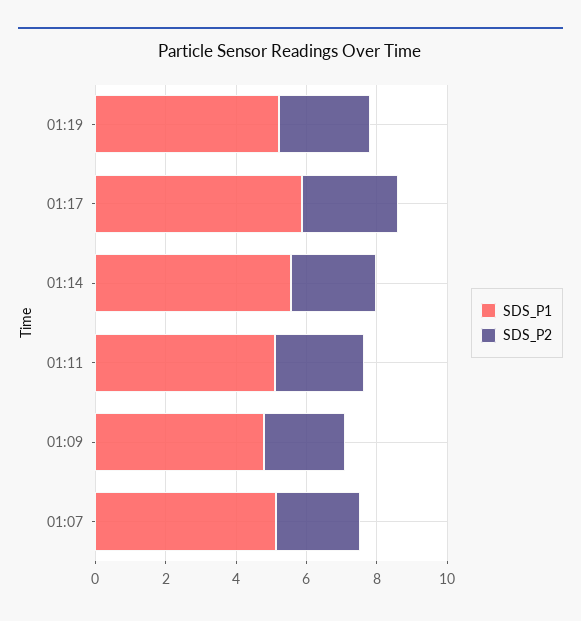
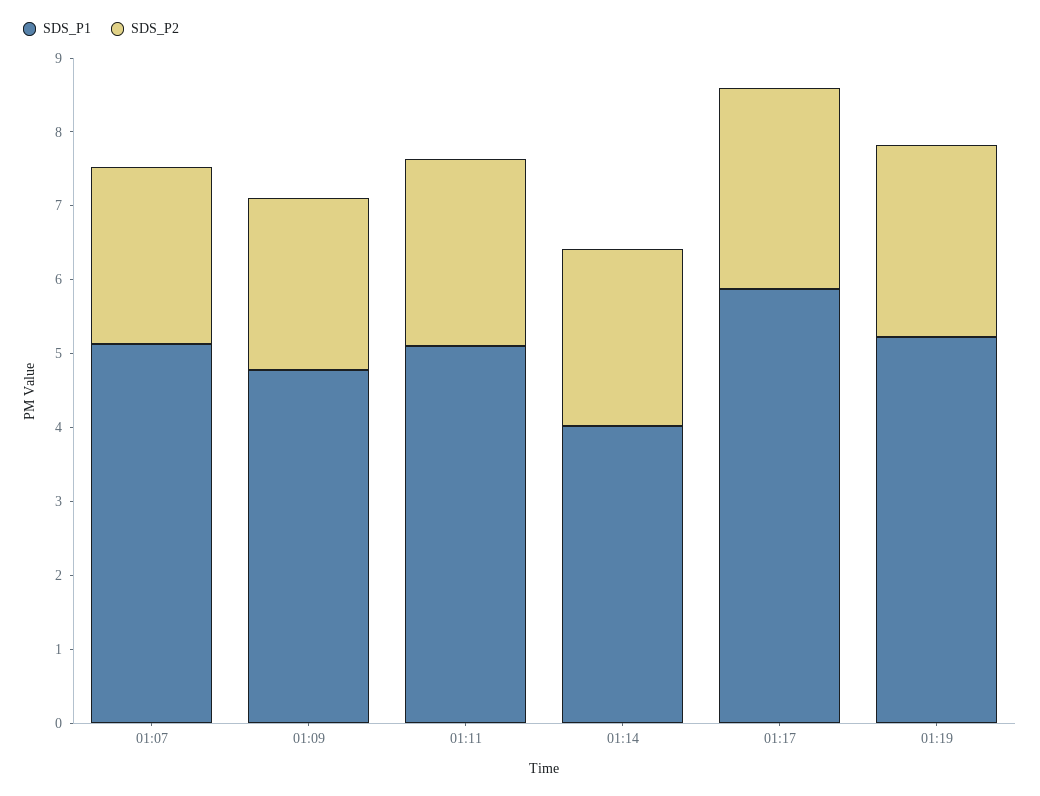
SDS_P1, 01:14: 5.5 -> 4

